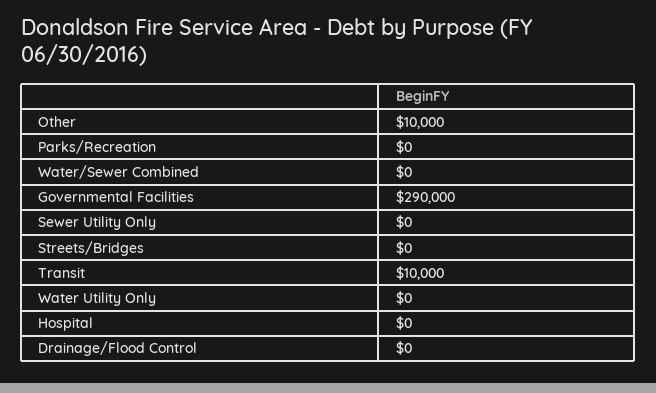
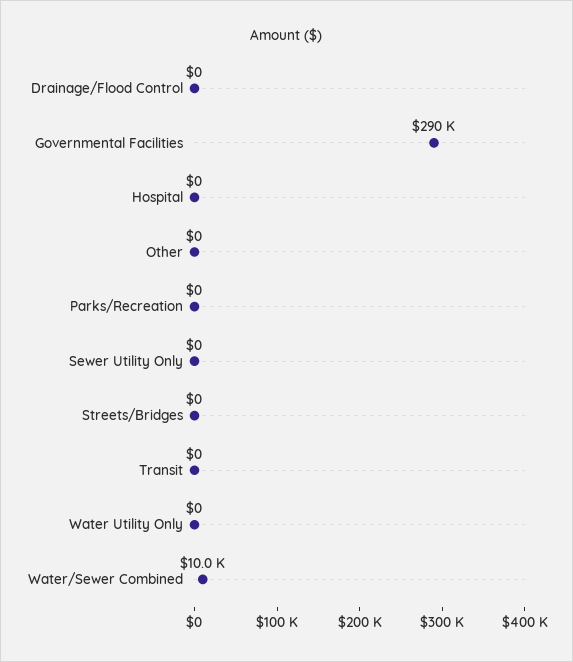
Other: 10000 -> 0
Water/Sewer Combined: 0 -> 10000
Transit: 10000 -> 0

